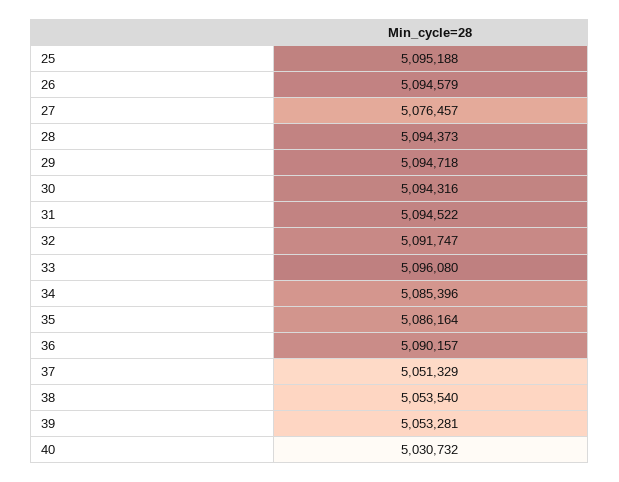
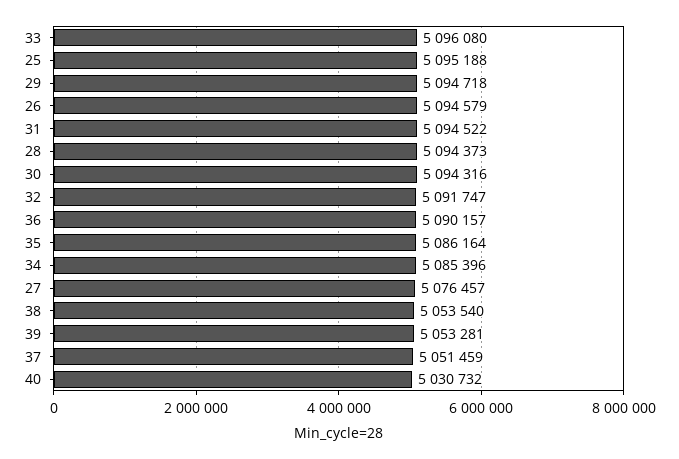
37: 5051329 -> 5051459

